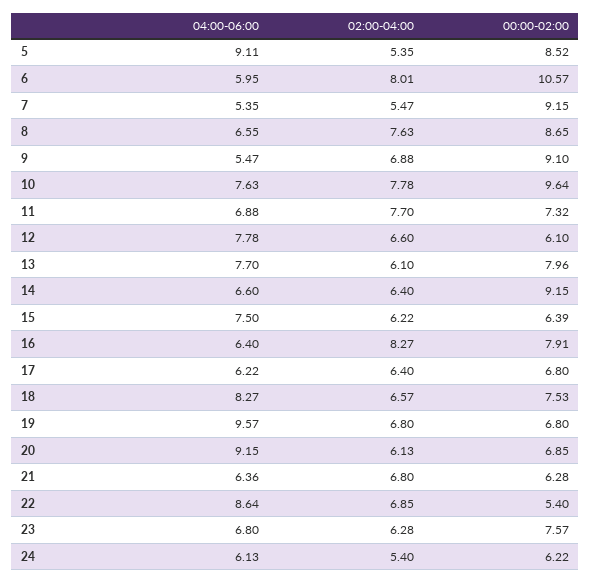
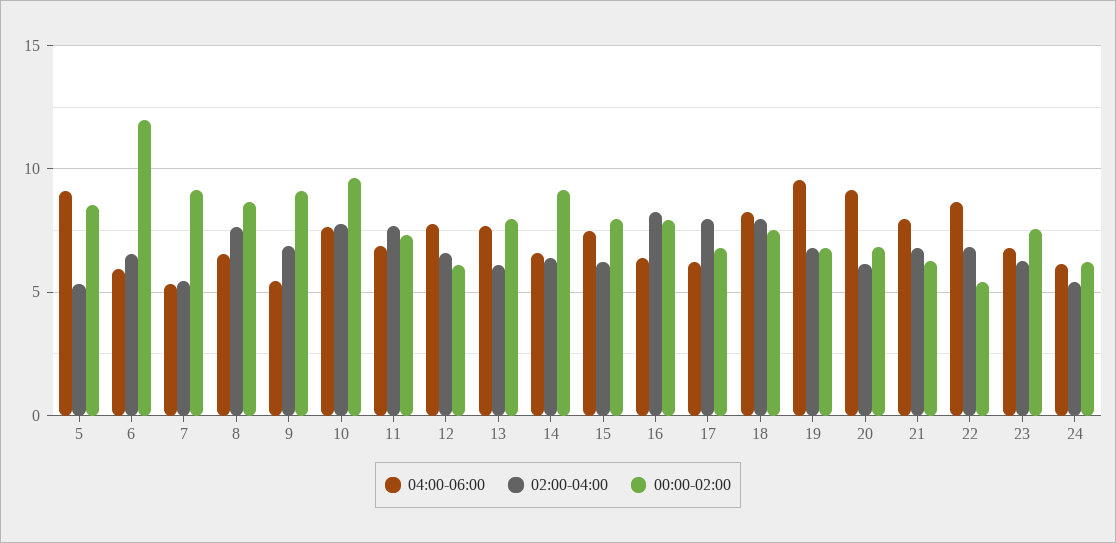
02:00-04:00, 6: 8.01 -> 6.5
00:00-02:00, 6: 10.57 -> 12
00:00-02:00, 15: 6.39 -> 8
02:00-04:00, 17: 6.4 -> 8
02:00-04:00, 18: 6.57 -> 8
04:00-06:00, 21: 6.36 -> 8

